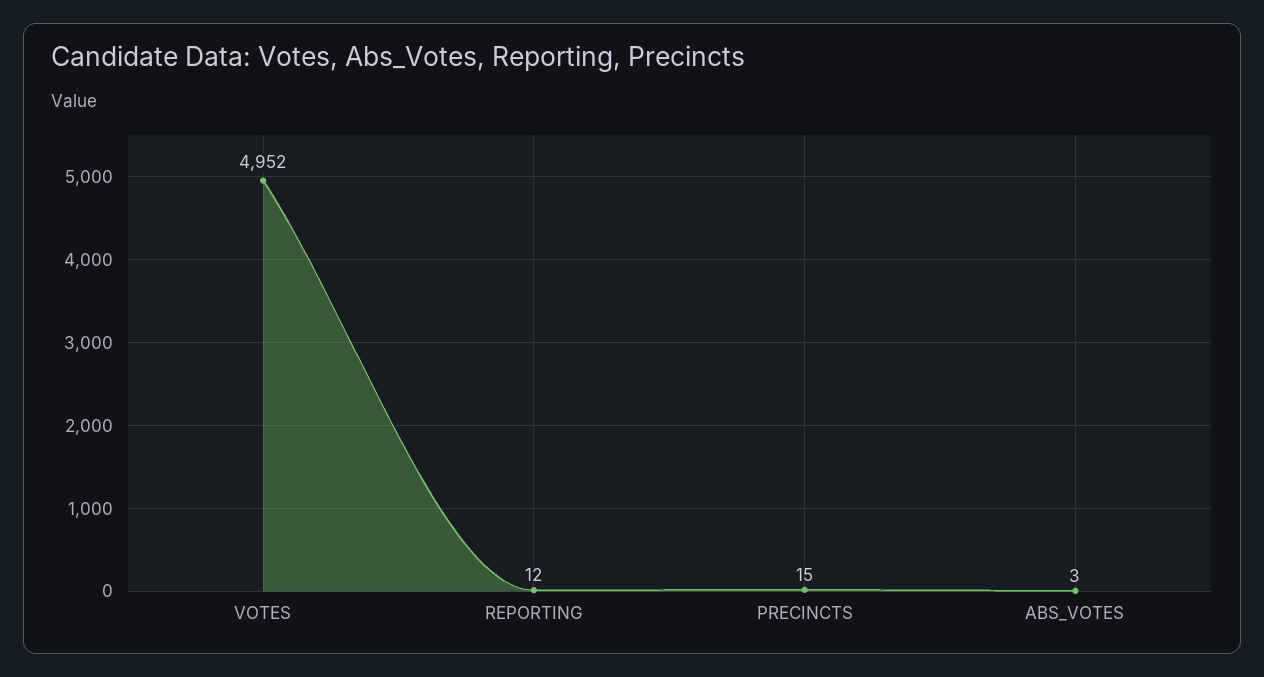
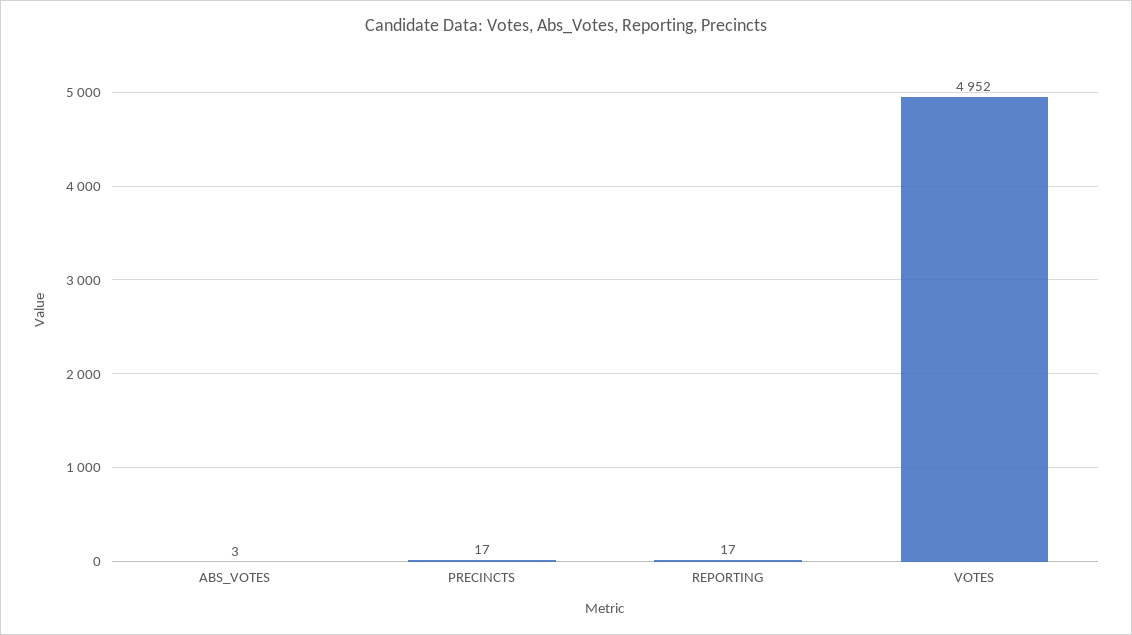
REPORTING: 12 -> 17
PRECINCTS: 15 -> 17

